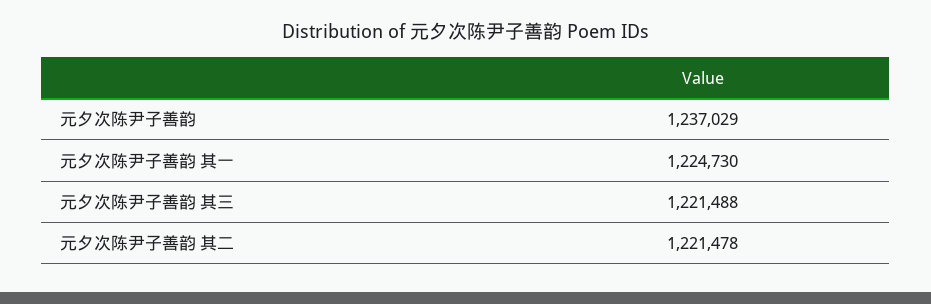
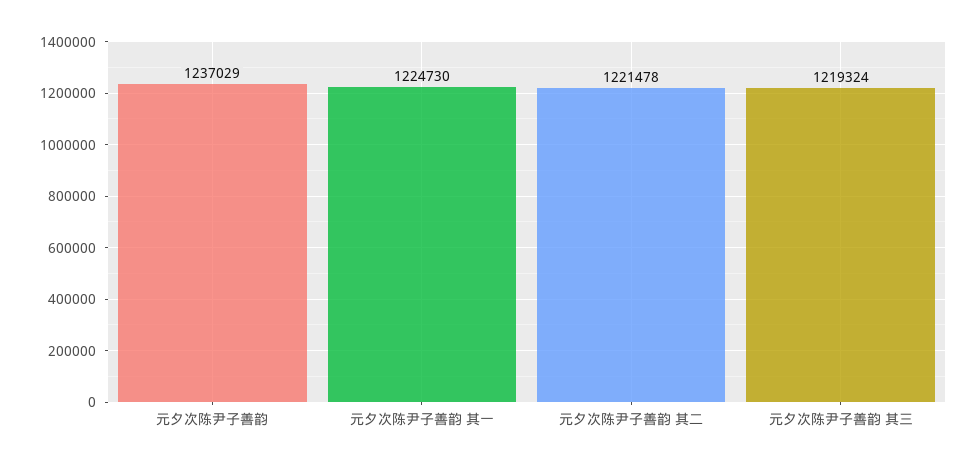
元夕次陈尹子善韵 其三: 1221488 -> 1219324

